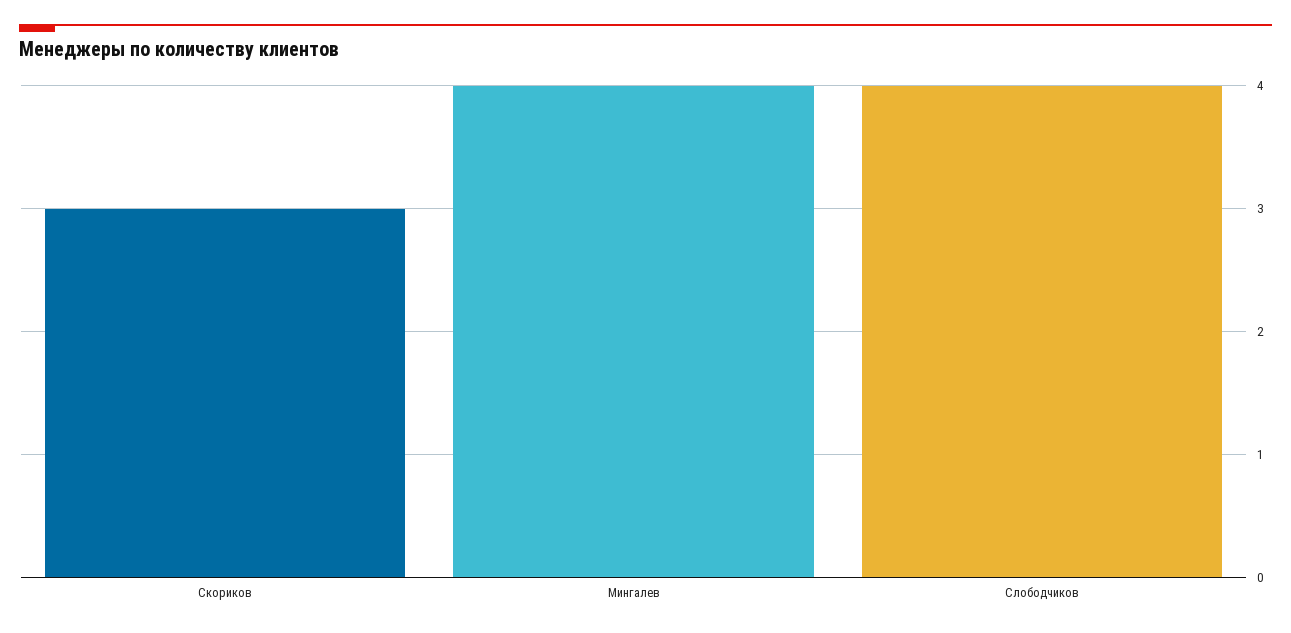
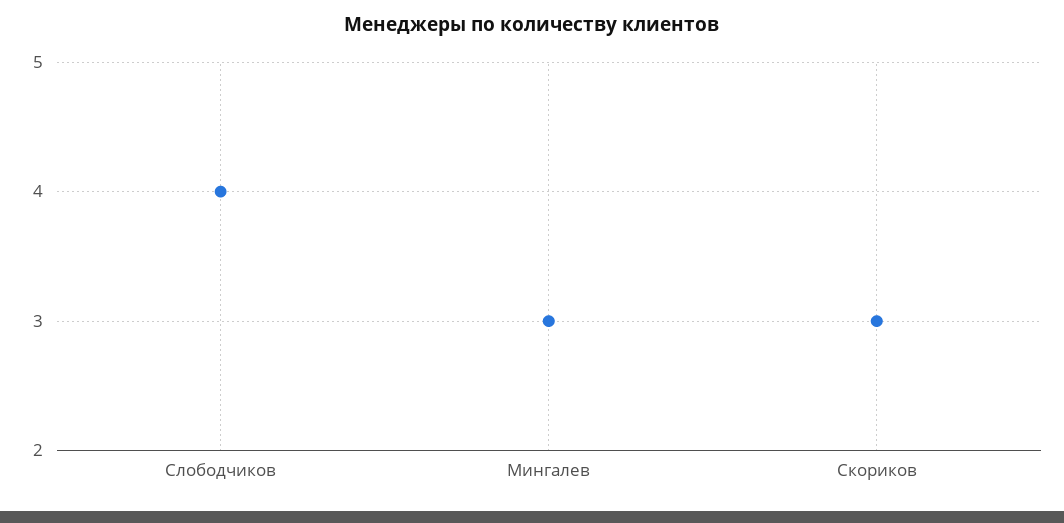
Мингалев: 4 -> 3

